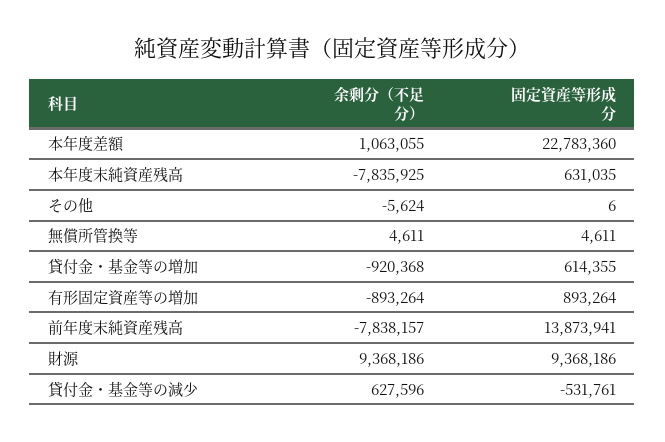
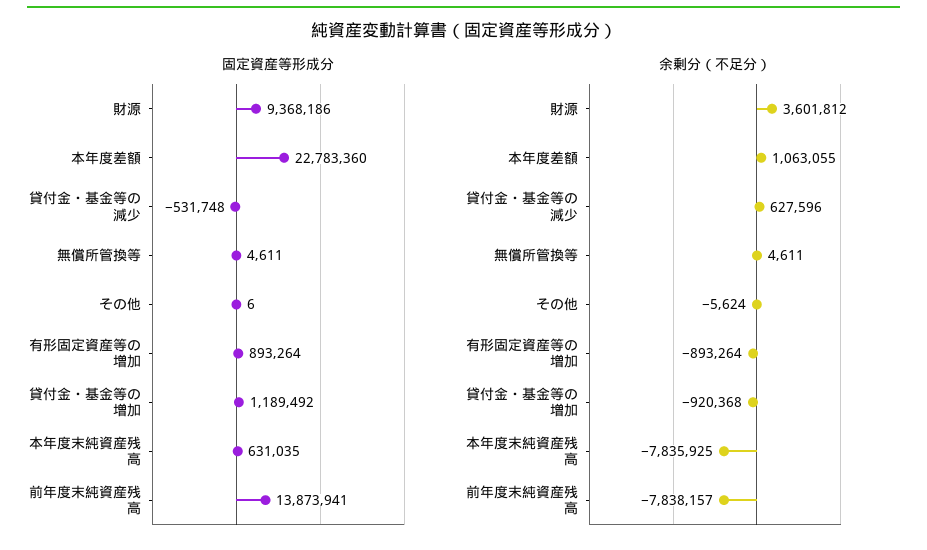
固定資産等形成分, 貸付金・基金等の増加: 614355 -> 1189492
余剰分（不足分）, 財源: 9368186 -> 3601812
固定資産等形成分, 貸付金・基金等の減少: -531761 -> -531748

